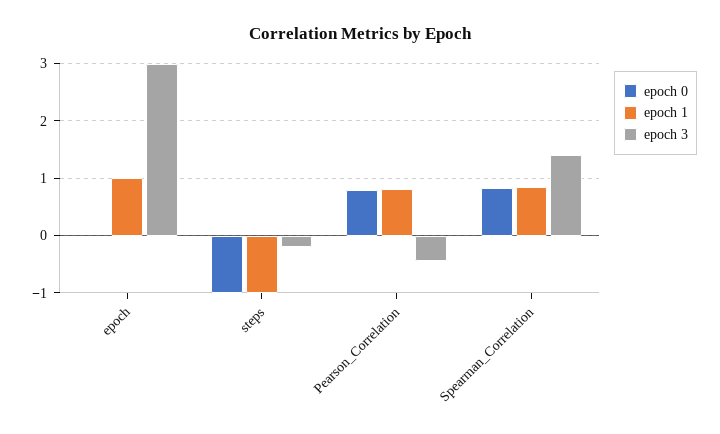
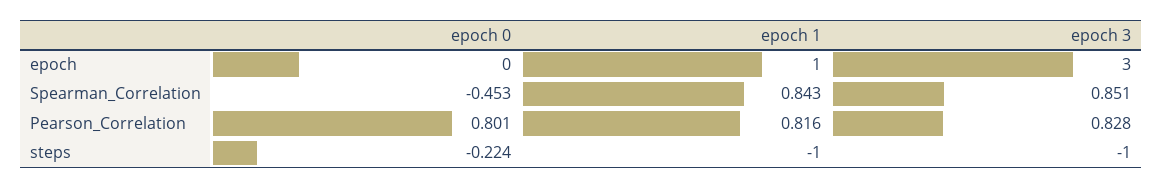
epoch 0, steps: -1 -> -0.224
epoch 3, steps: -0.2 -> -1
epoch 3, Pearson_Correlation: -0.4 -> 0.828
epoch 0, Spearman_Correlation: 0.8 -> -0.453
epoch 3, Spearman_Correlation: 1.4 -> 0.851

